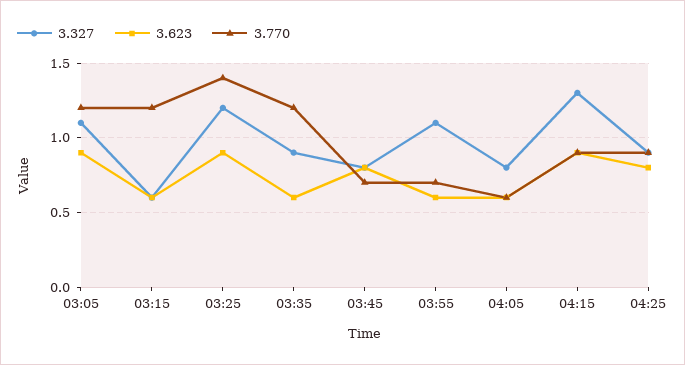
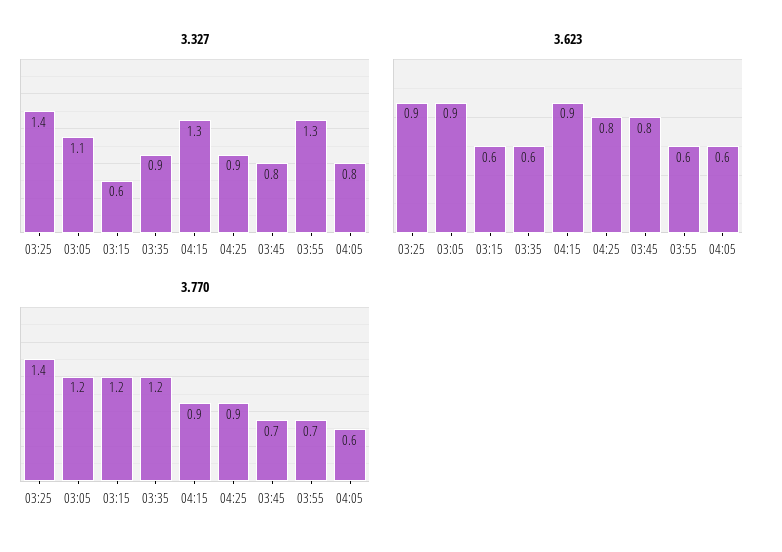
3.327, 03:25: 1.2 -> 1.4
3.327, 03:55: 1.1 -> 1.3

